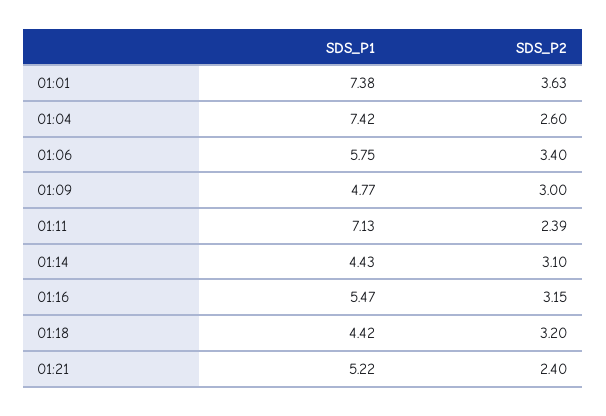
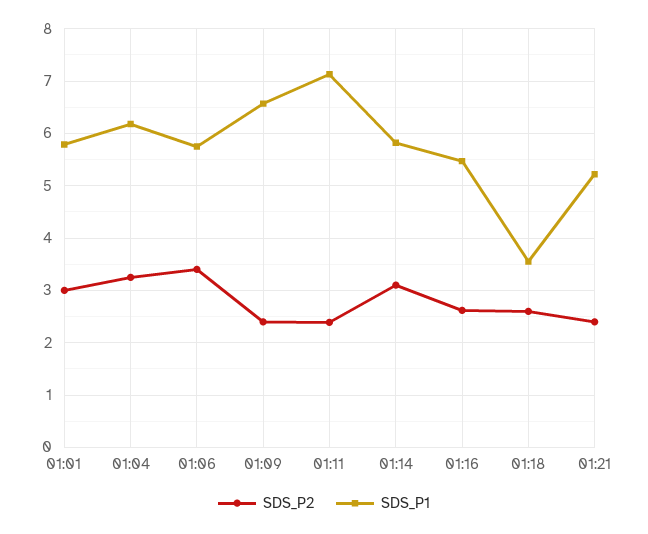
SDS_P1, 01:01: 7.38 -> 5.8
SDS_P2, 01:01: 3.63 -> 3
SDS_P1, 01:04: 7.42 -> 6.2
SDS_P2, 01:04: 2.6 -> 3.2
SDS_P1, 01:09: 4.77 -> 6.6
SDS_P2, 01:09: 3 -> 2.4
SDS_P1, 01:14: 4.43 -> 5.8
SDS_P2, 01:16: 3.15 -> 2.6
SDS_P1, 01:18: 4.42 -> 3.6
SDS_P2, 01:18: 3.2 -> 2.6

